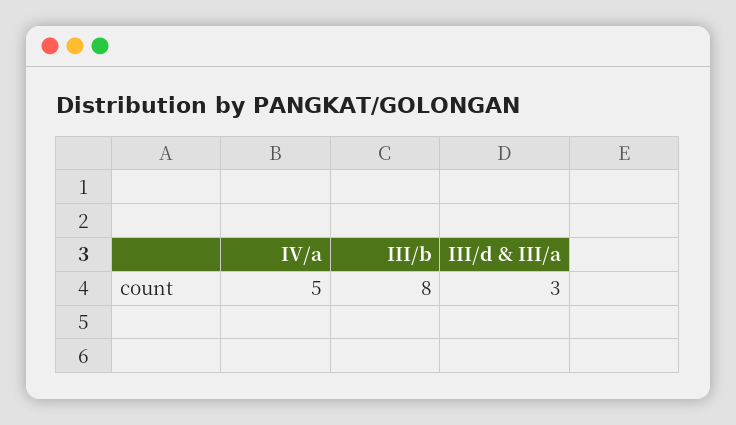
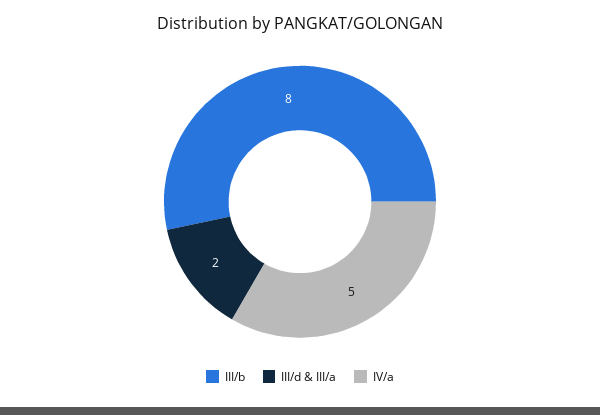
III/d & III/a: 3 -> 2

